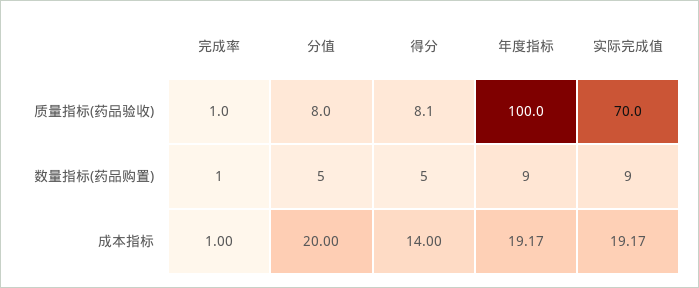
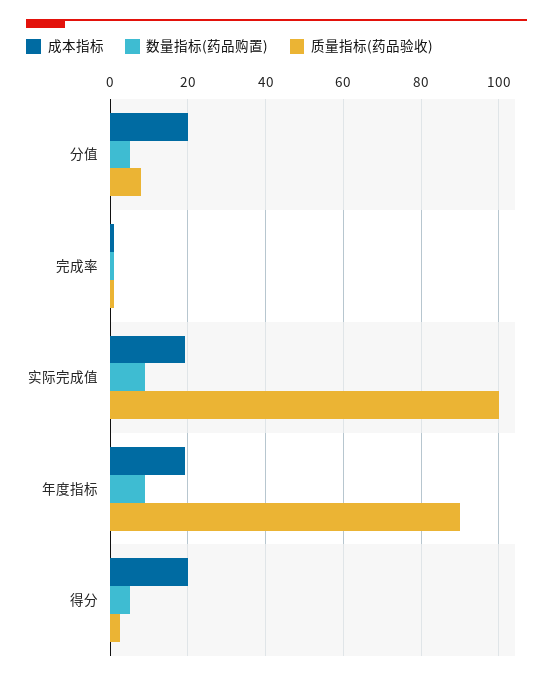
质量指标(药品验收), 得分: 8.1 -> 2
质量指标(药品验收), 年度指标: 100 -> 90
质量指标(药品验收), 实际完成值: 70 -> 100
成本指标, 得分: 14 -> 20

